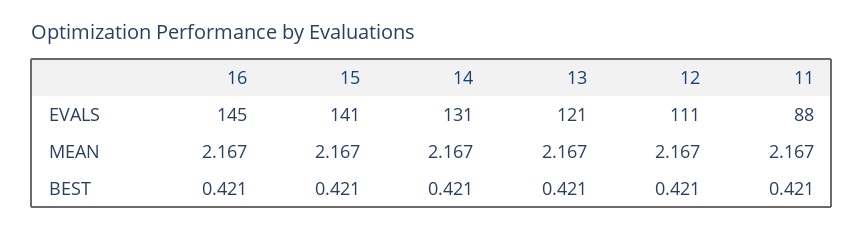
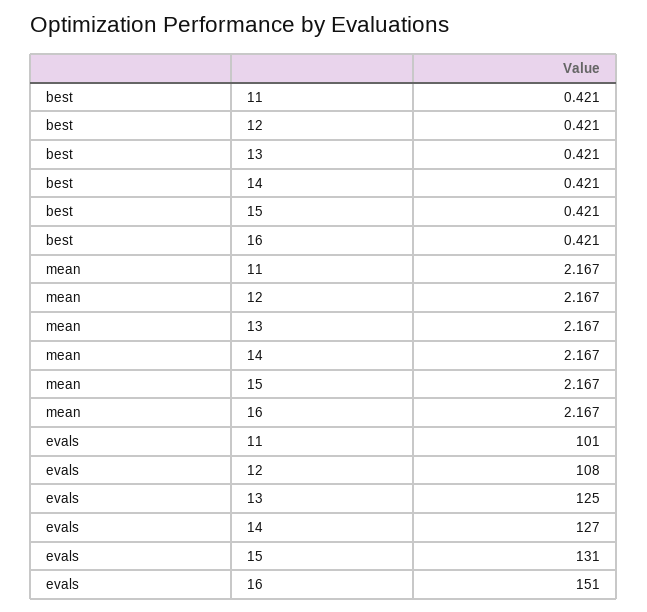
16, EVALS: 145 -> 151
15, EVALS: 141 -> 131
14, EVALS: 131 -> 127
13, EVALS: 121 -> 125
12, EVALS: 111 -> 108
11, EVALS: 88 -> 101

